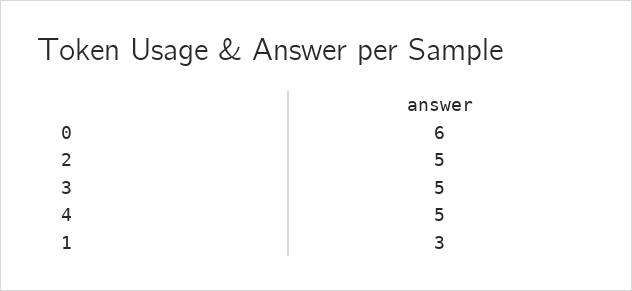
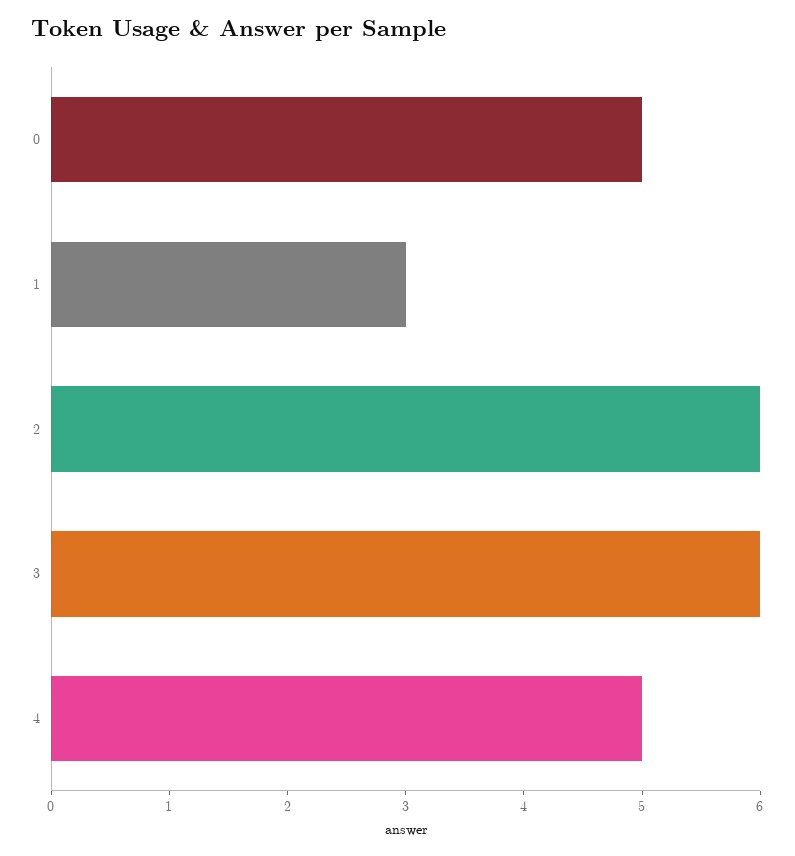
0: 6 -> 5
2: 5 -> 6
3: 5 -> 6

